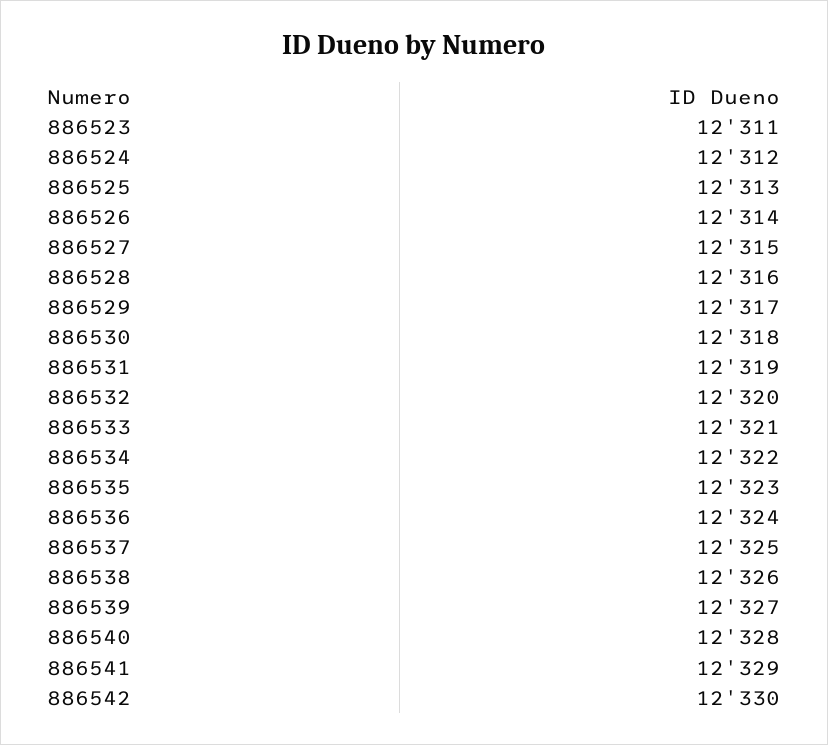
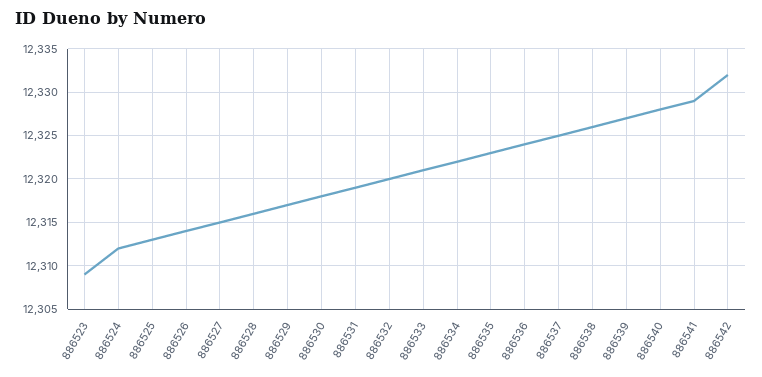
886523: 12311 -> 12309
886542: 12330 -> 12332

